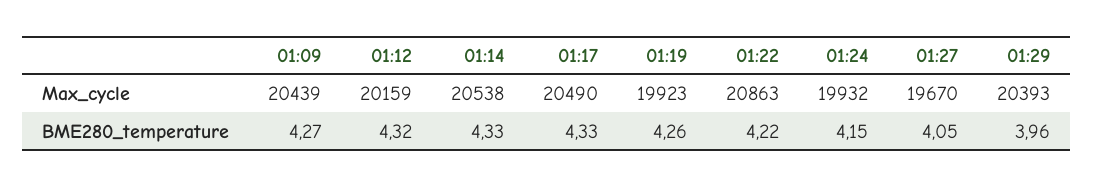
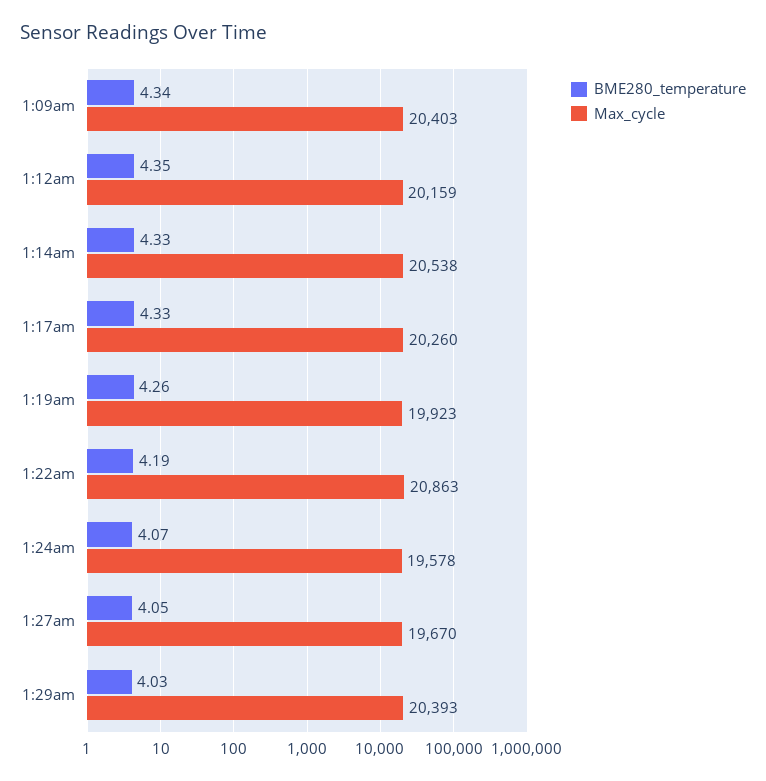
Max_cycle, 01:09: 20439 -> 20403
Max_cycle, 01:17: 20490 -> 20260
Max_cycle, 01:24: 19932 -> 19578
BME280_temperature, 01:09: 4.27 -> 4.34
BME280_temperature, 01:12: 4.32 -> 4.35
BME280_temperature, 01:22: 4.22 -> 4.19
BME280_temperature, 01:24: 4.15 -> 4.07
BME280_temperature, 01:29: 3.96 -> 4.03

